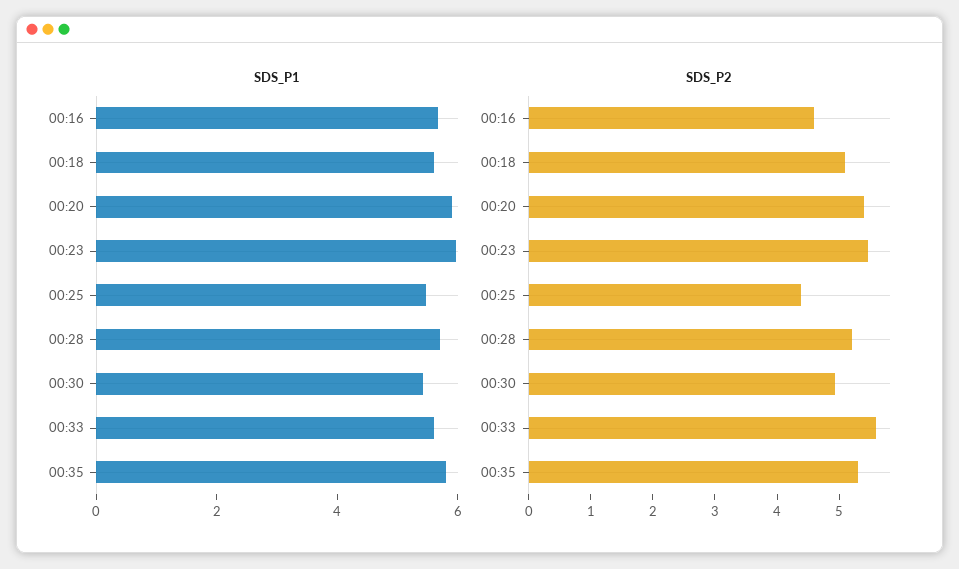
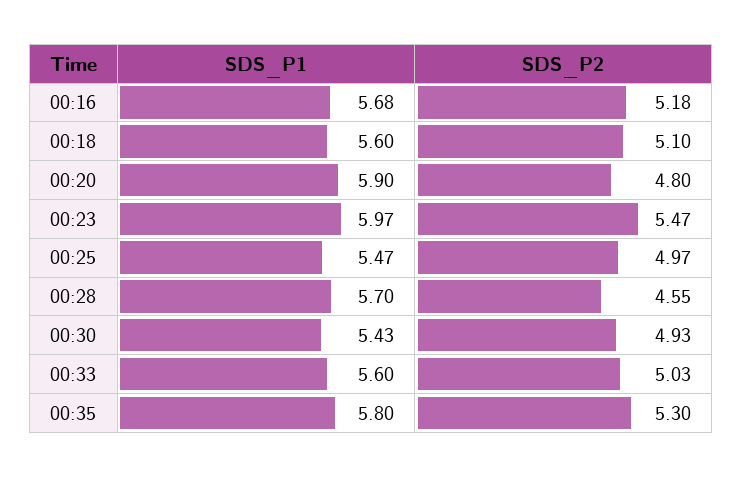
SDS_P2, 00:16: 4.6 -> 5.18
SDS_P2, 00:20: 5.4 -> 4.8
SDS_P2, 00:25: 4.4 -> 4.97
SDS_P2, 00:28: 5.2 -> 4.55
SDS_P2, 00:33: 5.6 -> 5.03

